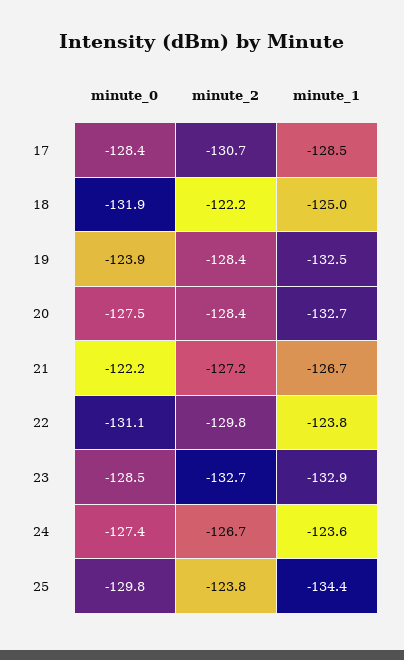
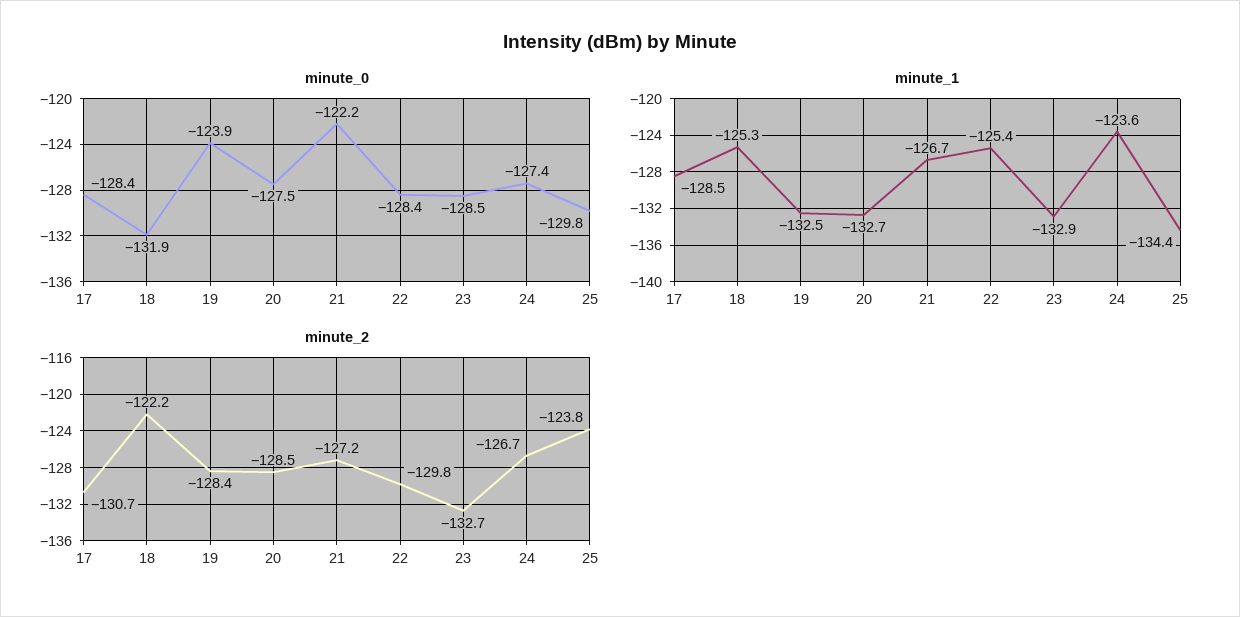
minute_1, 18: -125 -> -125.3
minute_2, 20: -128.4 -> -128.5
minute_0, 22: -131.1 -> -128.4
minute_1, 22: -123.8 -> -125.4

